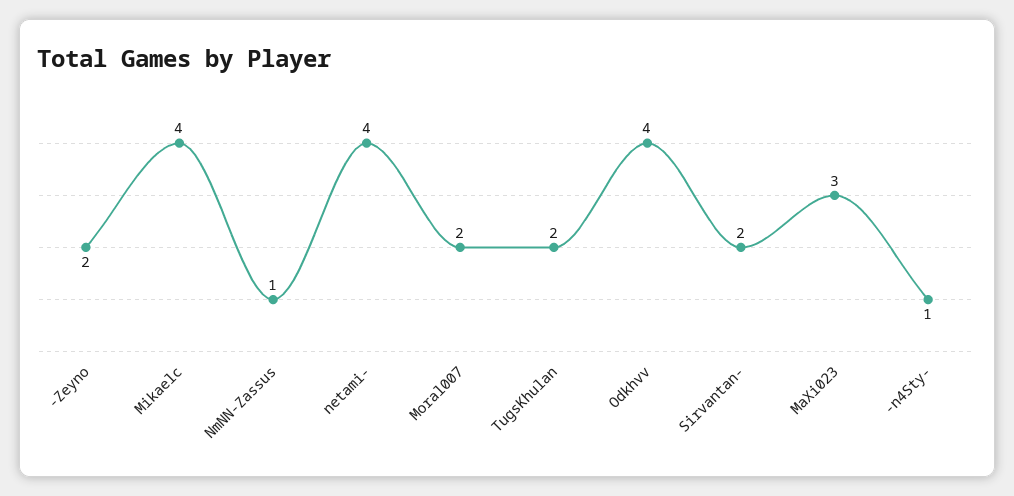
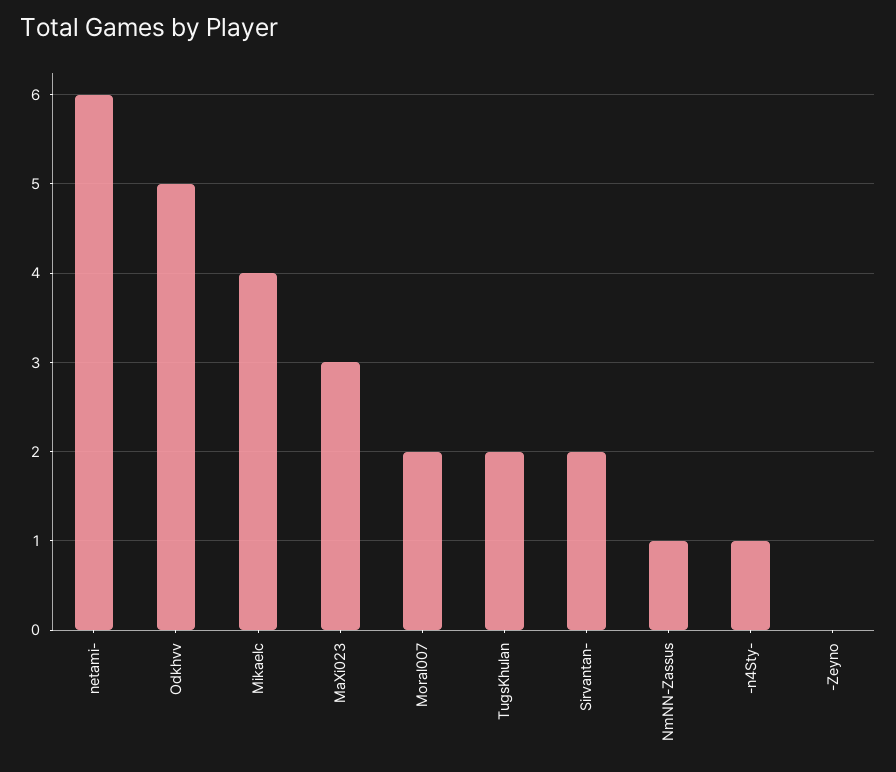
-Zeyno: 2 -> 0
netami-: 4 -> 6
Odkhvv: 4 -> 5

